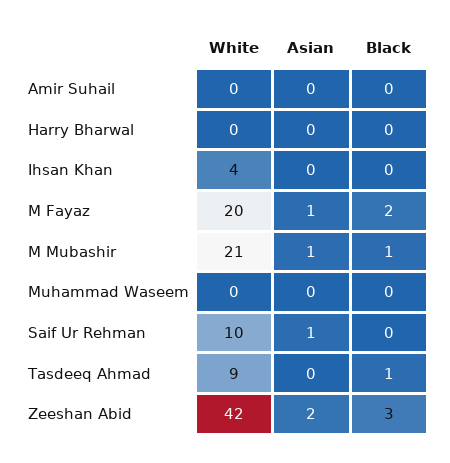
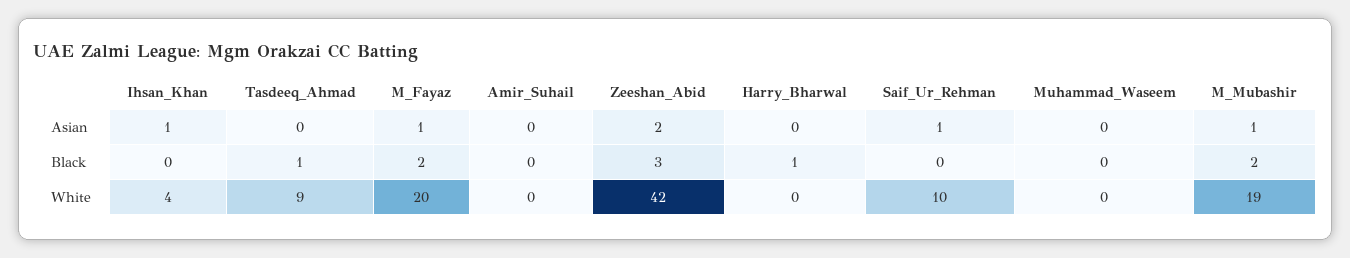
Black, Harry Bharwal: 0 -> 1
Asian, Ihsan Khan: 0 -> 1
White, M Mubashir: 21 -> 19
Black, M Mubashir: 1 -> 2

